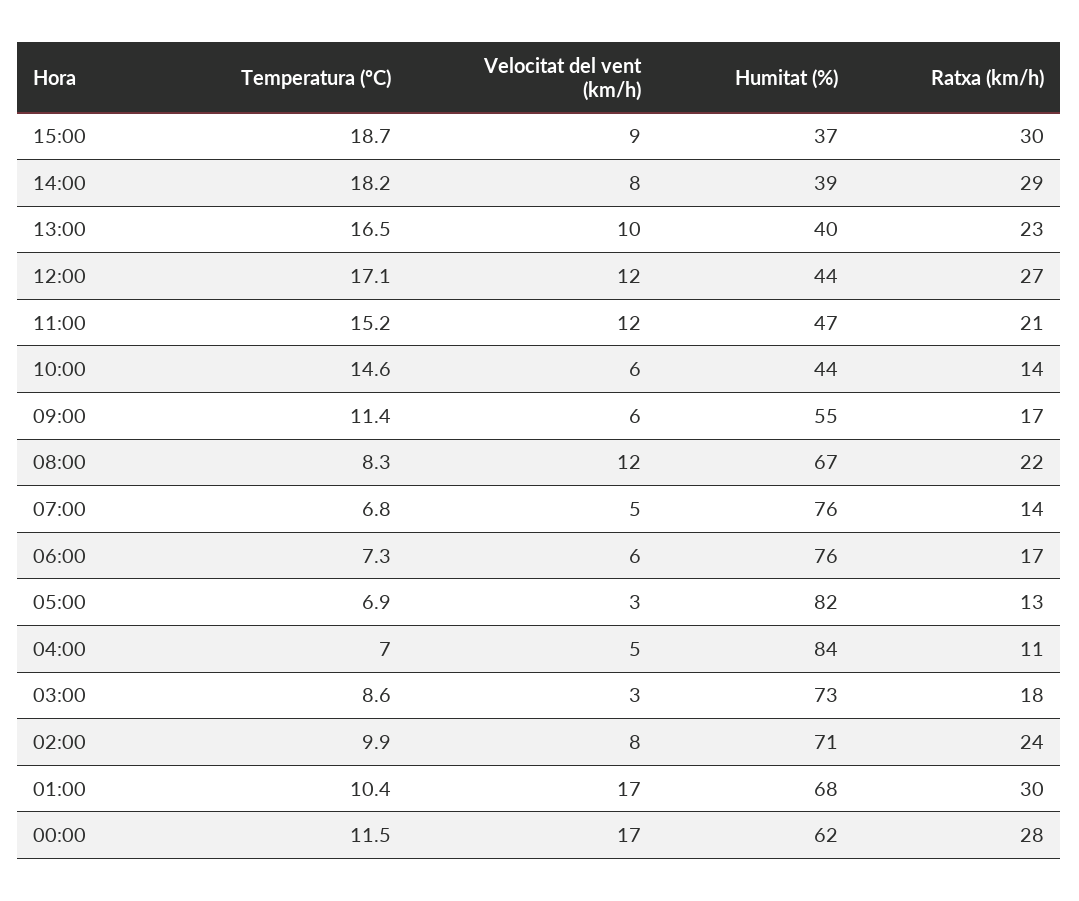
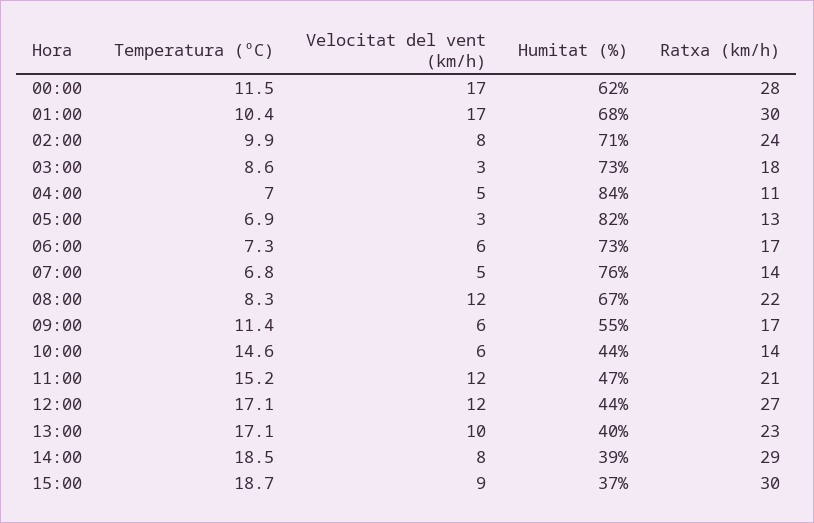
Temperatura (ºC), 14:00: 18.2 -> 18.5
Temperatura (ºC), 13:00: 16.5 -> 17.1
Humitat (%), 06:00: 76 -> 73

